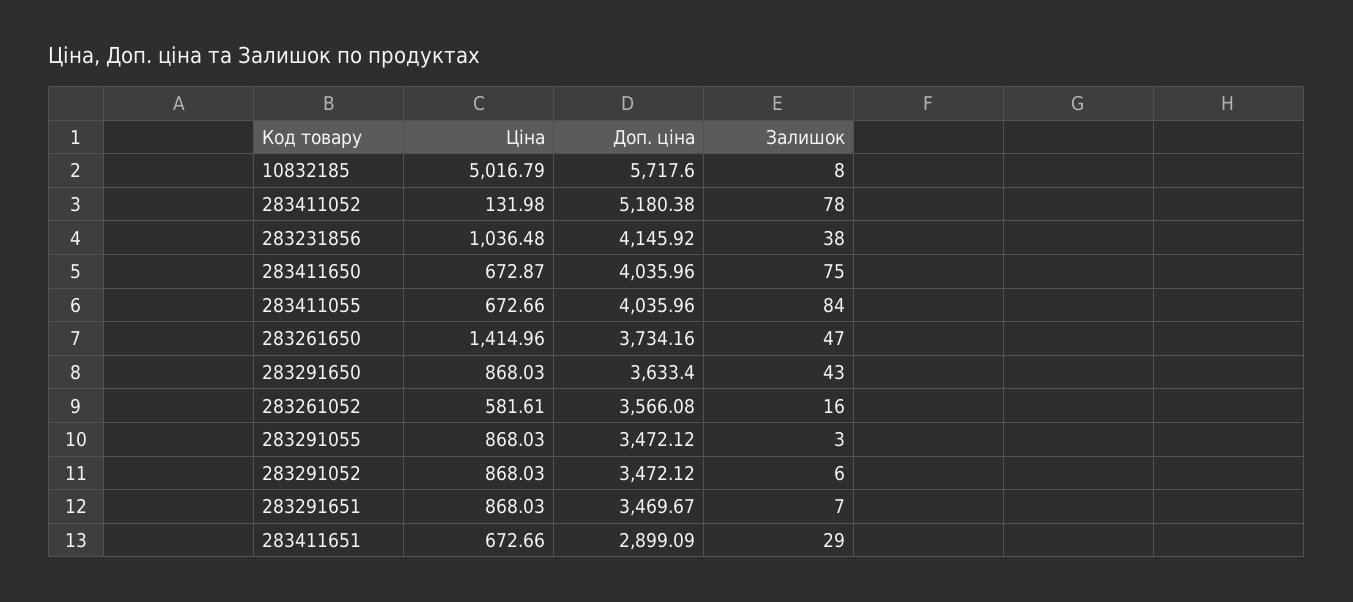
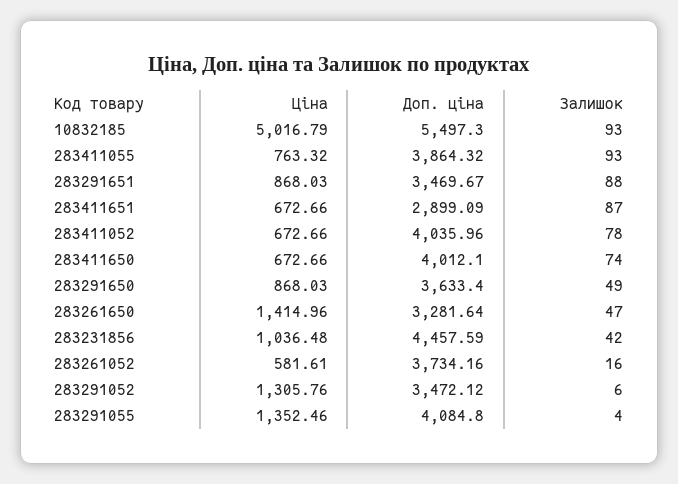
Доп. ціна, 10832185: 5717.6 -> 5497.3
Залишок, 10832185: 8 -> 93
Ціна, 283411052: 131.98 -> 672.66
Доп. ціна, 283411052: 5180.38 -> 4035.96
Доп. ціна, 283231856: 4145.92 -> 4457.59
Залишок, 283231856: 38 -> 42
Ціна, 283411650: 672.87 -> 672.66
Доп. ціна, 283411650: 4035.96 -> 4012.1
Залишок, 283411650: 75 -> 74
Ціна, 283411055: 672.66 -> 763.32
Доп. ціна, 283411055: 4035.96 -> 3864.32
Залишок, 283411055: 84 -> 93
Доп. ціна, 283261650: 3734.16 -> 3281.64
Залишок, 283291650: 43 -> 49
Доп. ціна, 283261052: 3566.08 -> 3734.16
Ціна, 283291055: 868.03 -> 1352.46
Доп. ціна, 283291055: 3472.12 -> 4084.8
Залишок, 283291055: 3 -> 4
Ціна, 283291052: 868.03 -> 1305.76
Залишок, 283291651: 7 -> 88
Залишок, 283411651: 29 -> 87

